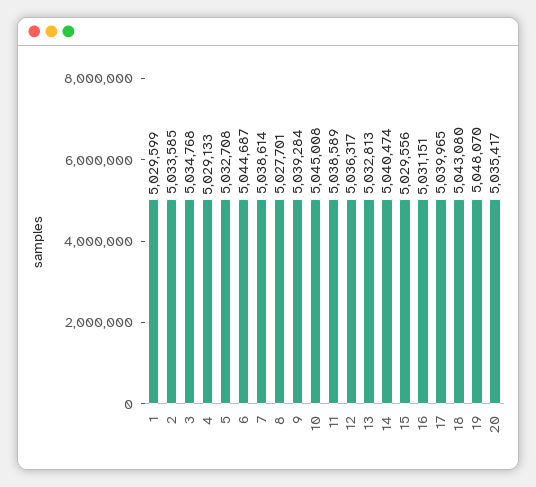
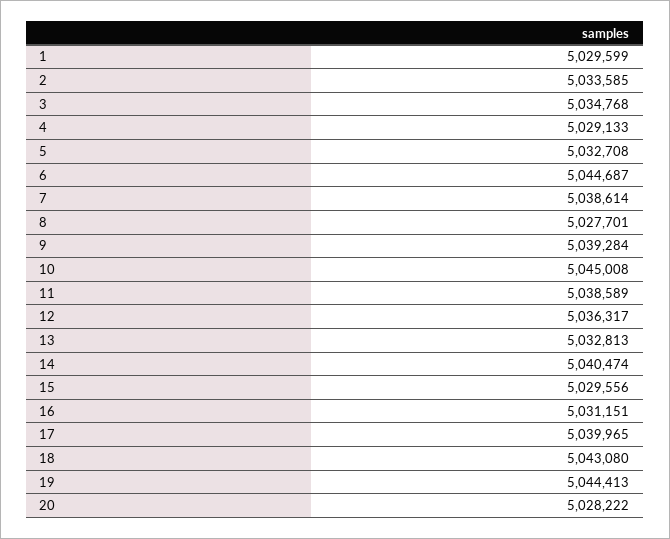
19: 5048070 -> 5044413
20: 5035417 -> 5028222

